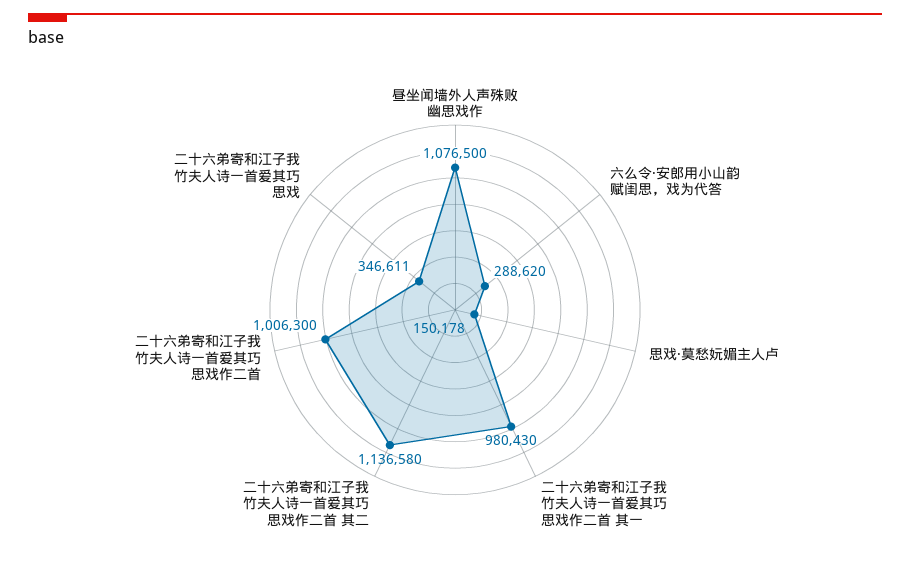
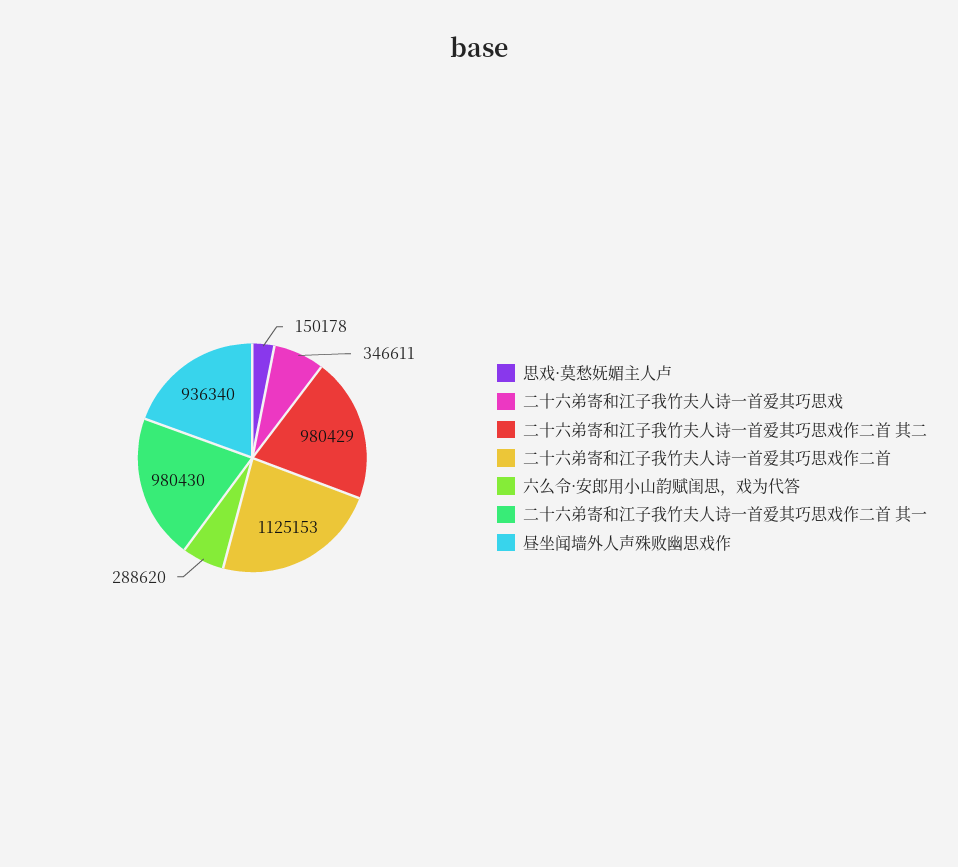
昼坐闻墙外人声殊败幽思戏作: 1076500 -> 936340
二十六弟寄和江子我竹夫人诗一首爱其巧思戏作二首 其二: 1136580 -> 980429
二十六弟寄和江子我竹夫人诗一首爱其巧思戏作二首: 1006300 -> 1125153

